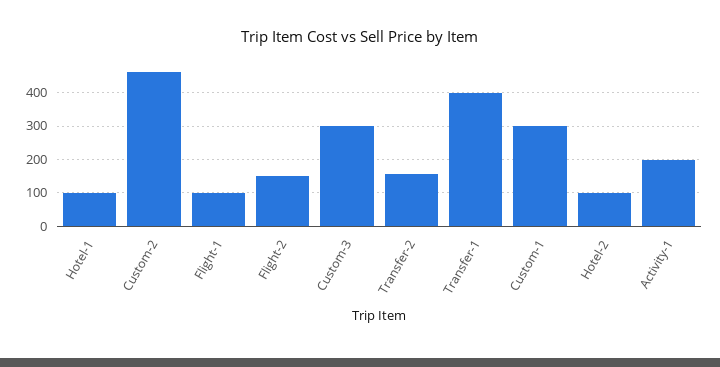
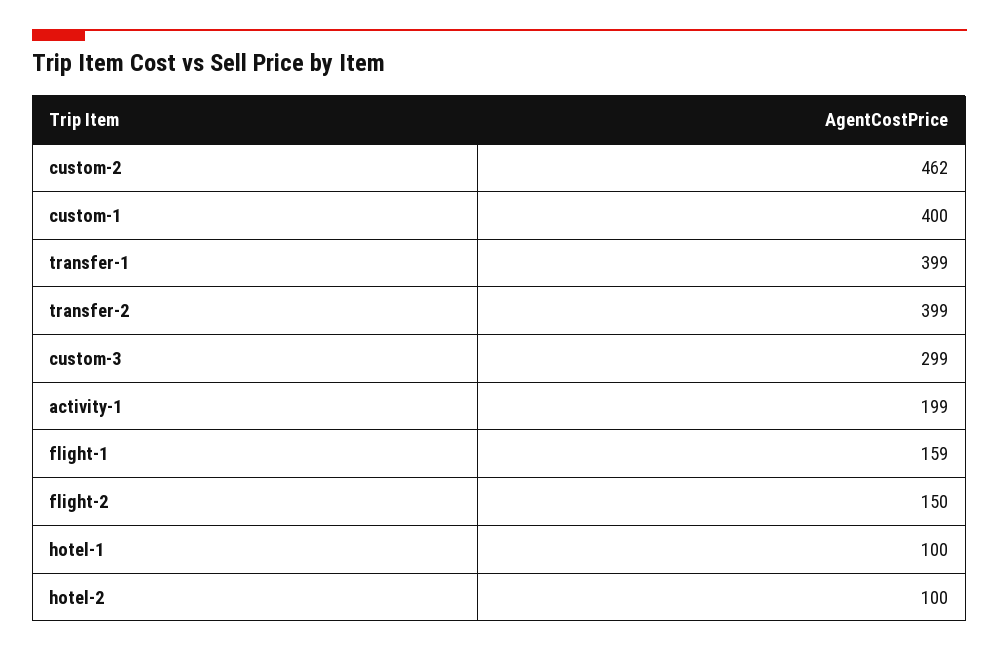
Flight-1: 100 -> 159
Transfer-2: 160 -> 399
Custom-1: 300 -> 400

